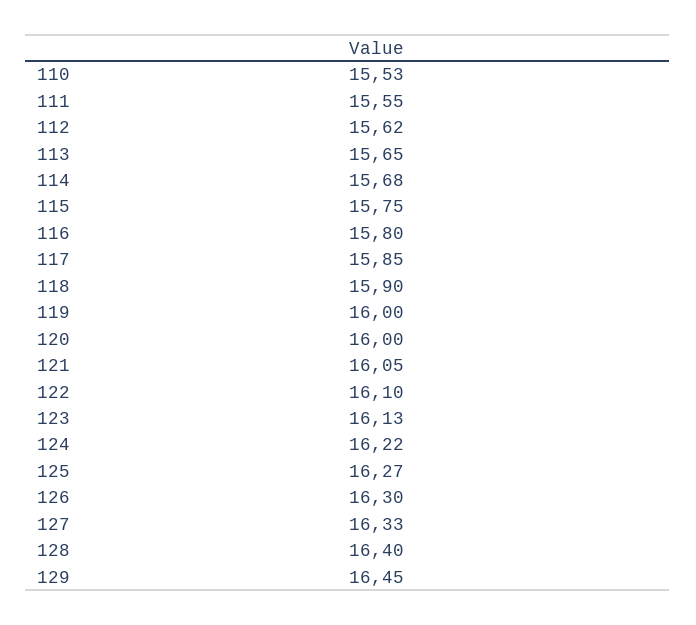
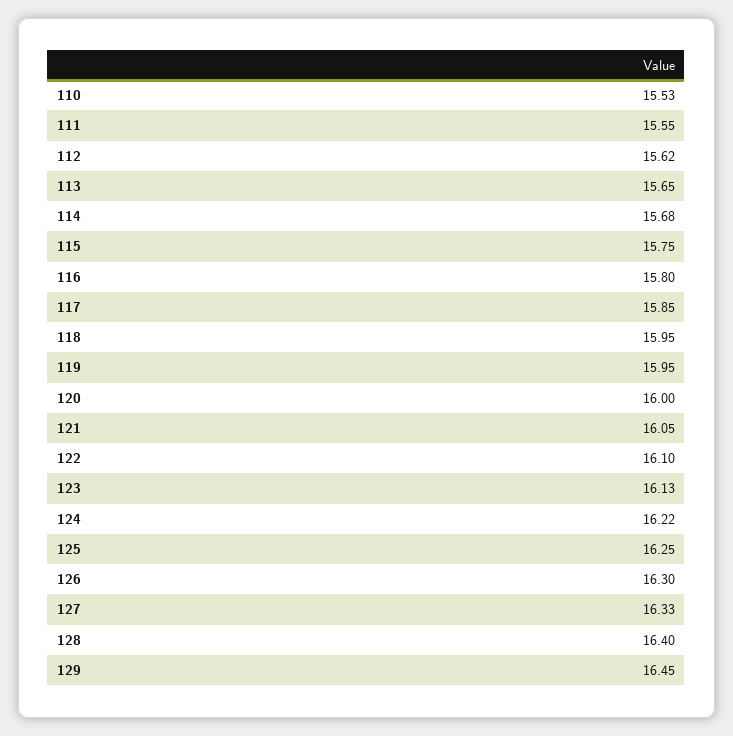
118: 15.9 -> 15.95
119: 16 -> 15.95
125: 16.27 -> 16.25

